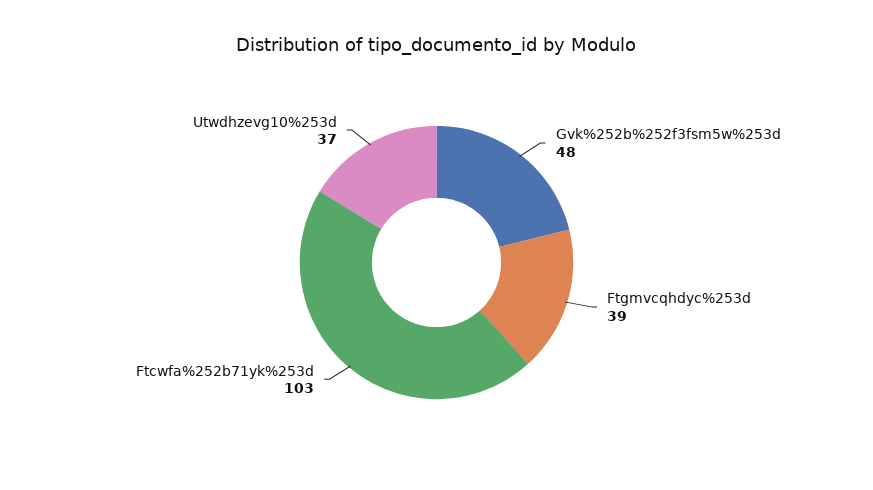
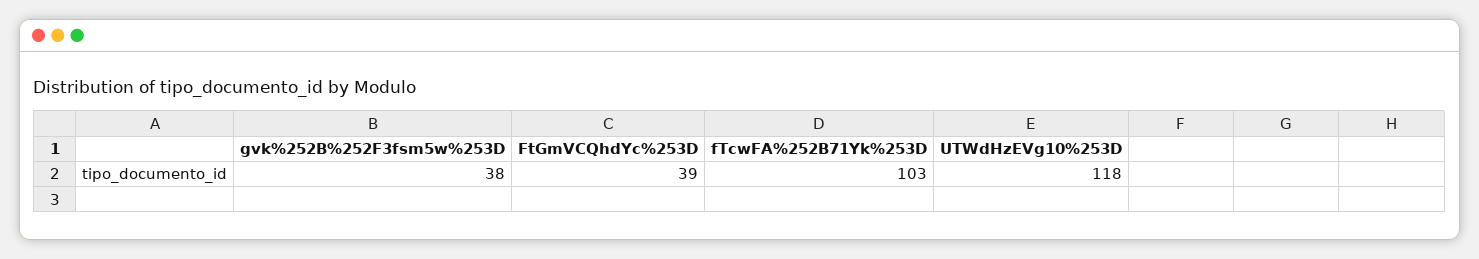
Gvk%252b%252f3fsm5w%253d: 48 -> 38
Utwdhzevg10%253d: 37 -> 118

